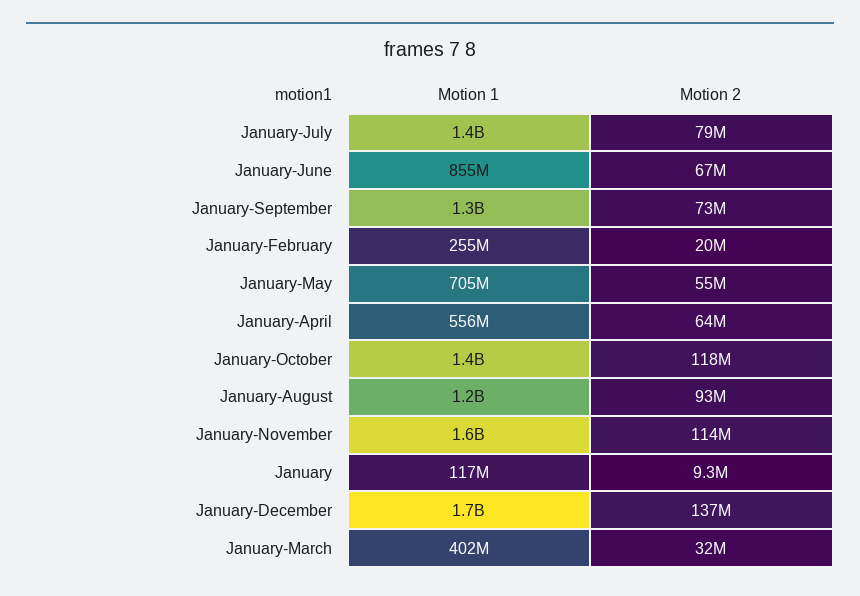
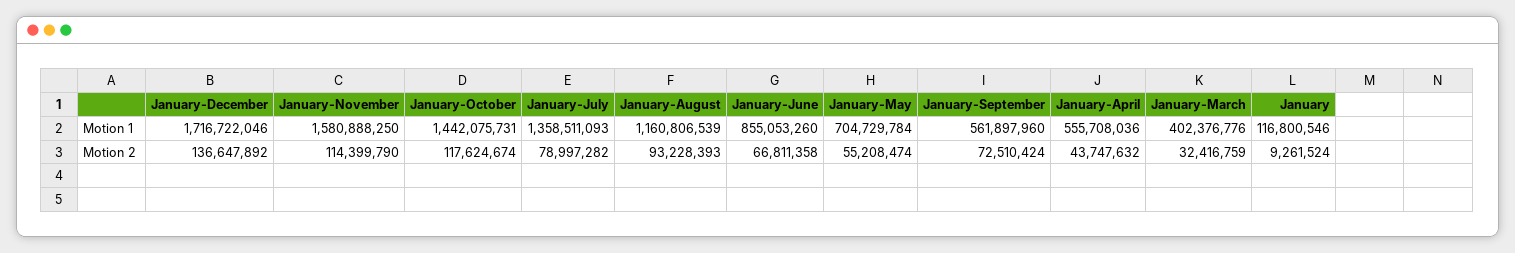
Motion 1, January-September: 1300000000 -> 561897960
Motion 1, January-February: 255000000 -> none
Motion 2, January-February: 20000000 -> none
Motion 2, January-April: 64000000 -> 43747632

